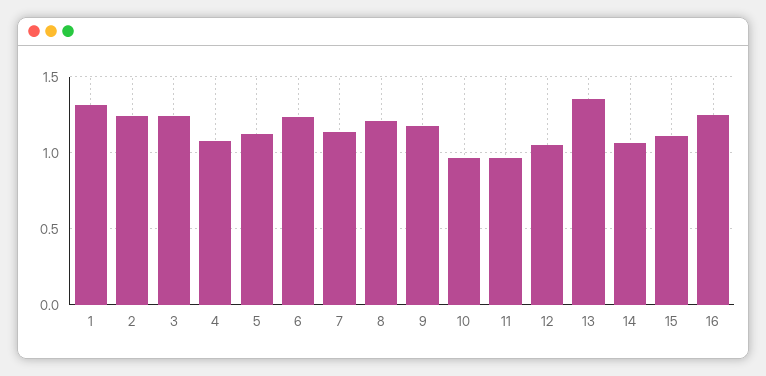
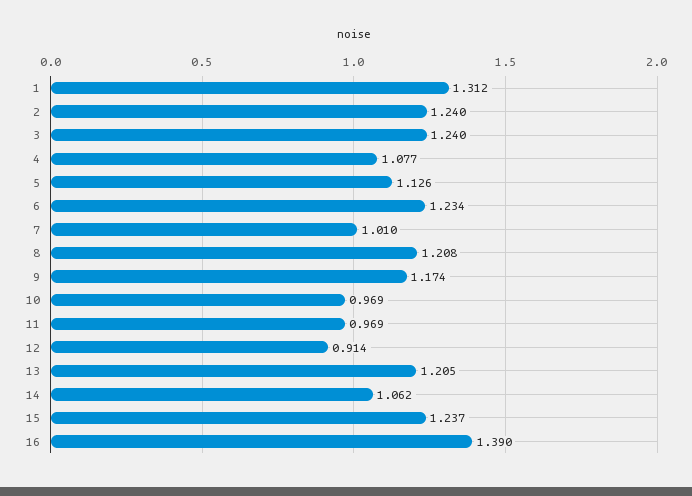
7: 1.15 -> 1.01
12: 1.05 -> 0.914
13: 1.35 -> 1.205
15: 1.1 -> 1.237
16: 1.25 -> 1.39

